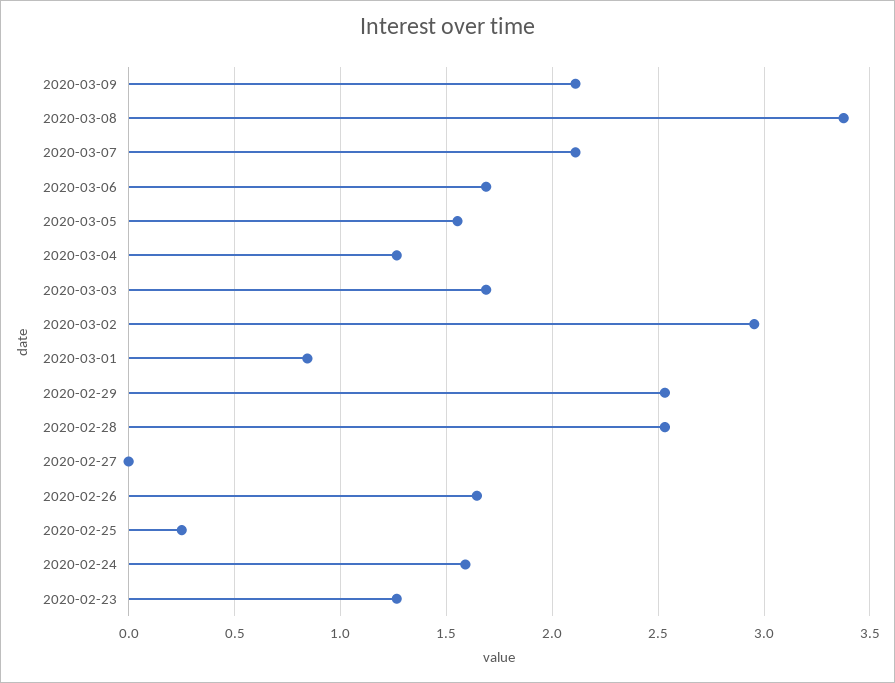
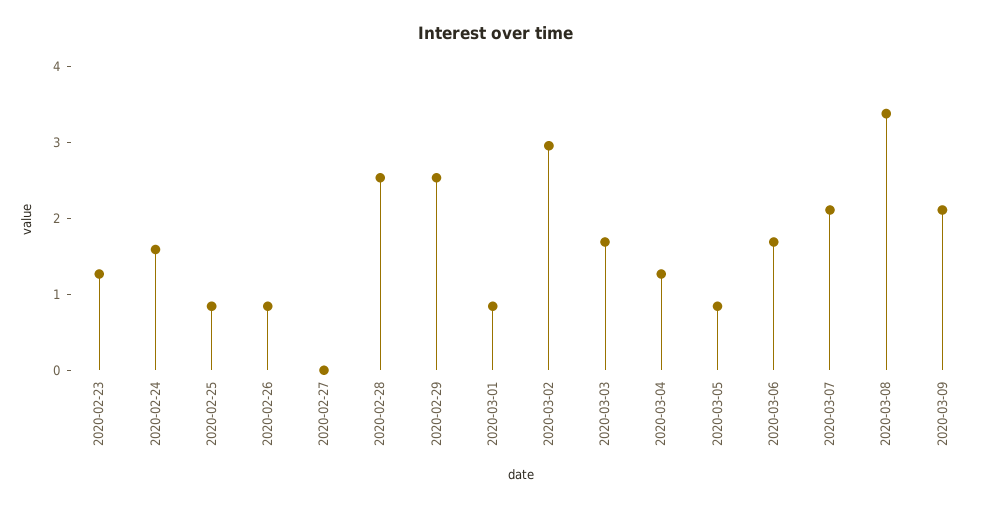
2020-03-05: 1.55 -> 0.8
2020-02-26: 1.65 -> 0.8
2020-02-25: 0.25 -> 0.8

